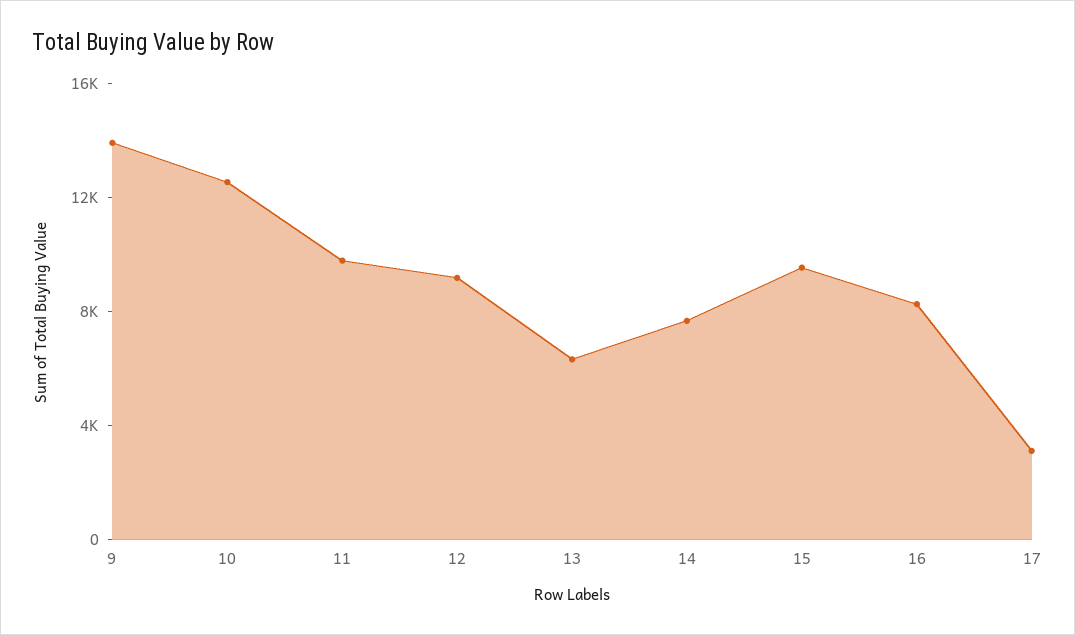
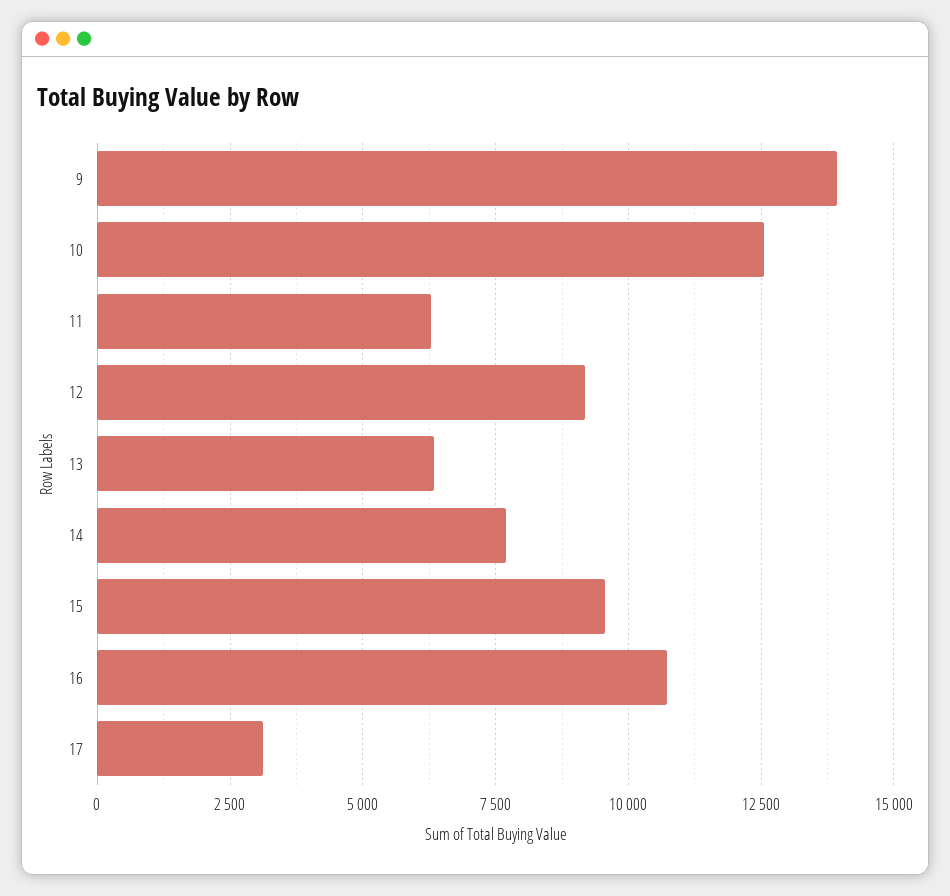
11: 10000 -> 6250
16: 8000 -> 10750

